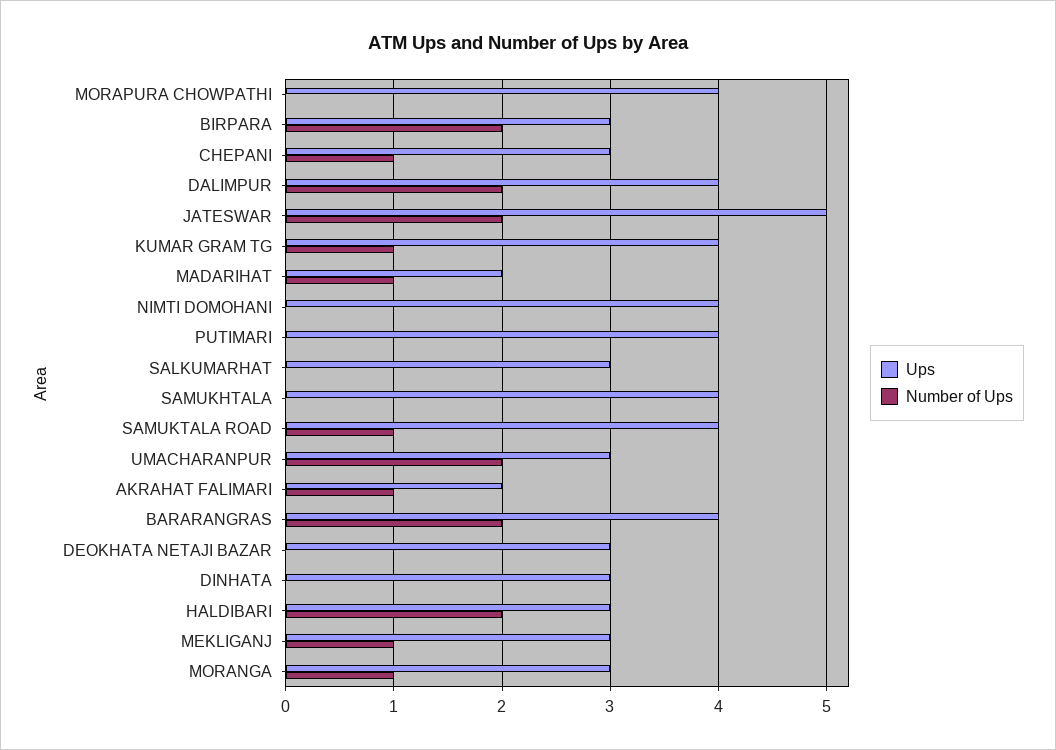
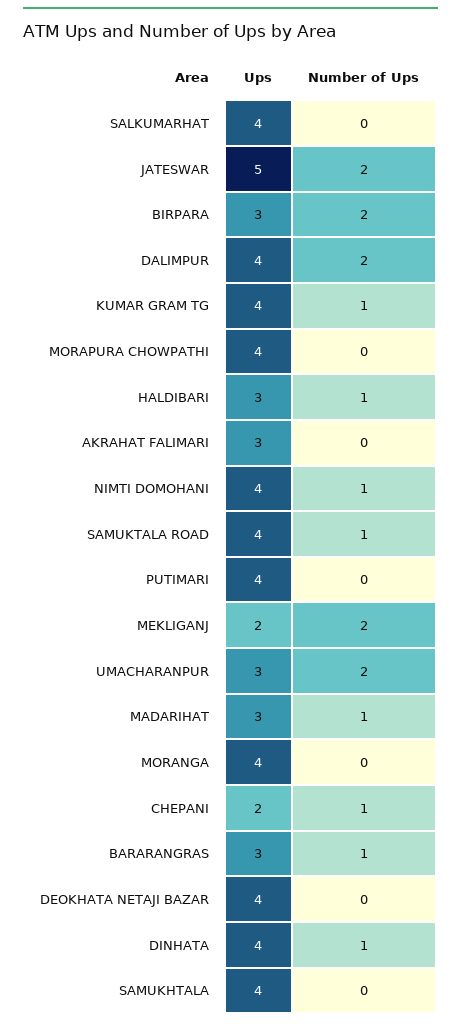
Ups, CHEPANI: 3 -> 2
Ups, MADARIHAT: 2 -> 3
Number of Ups, NIMTI DOMOHANI: 0 -> 1
Ups, SALKUMARHAT: 3 -> 4
Ups, AKRAHAT FALIMARI: 2 -> 3
Number of Ups, AKRAHAT FALIMARI: 1 -> 0
Ups, BARARANGRAS: 4 -> 3
Number of Ups, BARARANGRAS: 2 -> 1
Ups, DEOKHATA NETAJI BAZAR: 3 -> 4
Ups, DINHATA: 3 -> 4
Number of Ups, DINHATA: 0 -> 1
Number of Ups, HALDIBARI: 2 -> 1
Ups, MEKLIGANJ: 3 -> 2
Number of Ups, MEKLIGANJ: 1 -> 2
Ups, MORANGA: 3 -> 4
Number of Ups, MORANGA: 1 -> 0

